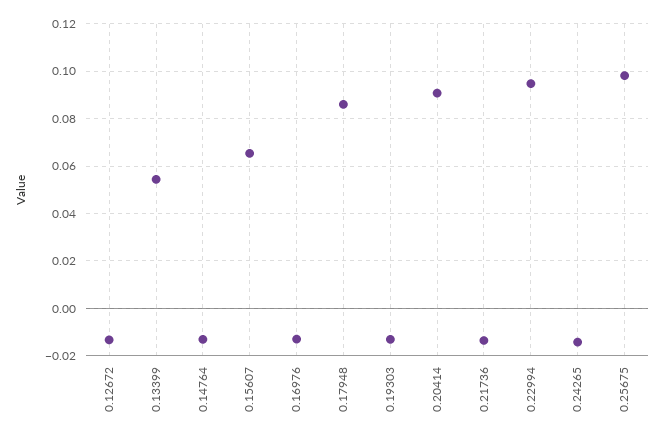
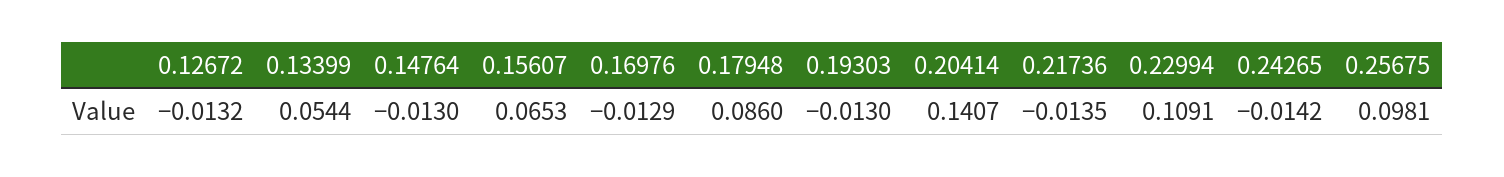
0.20414: 0.09 -> 0.1407
0.22994: 0.095 -> 0.1091

